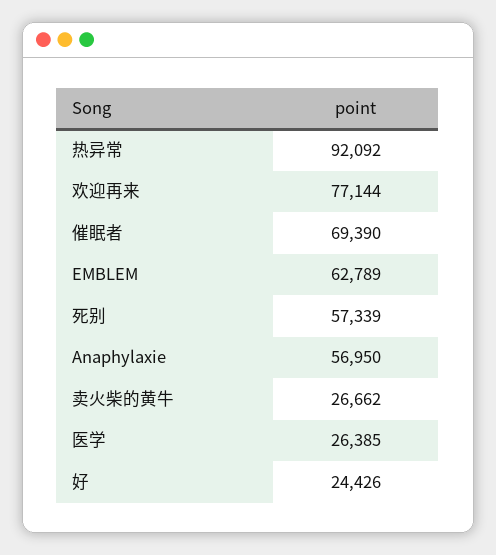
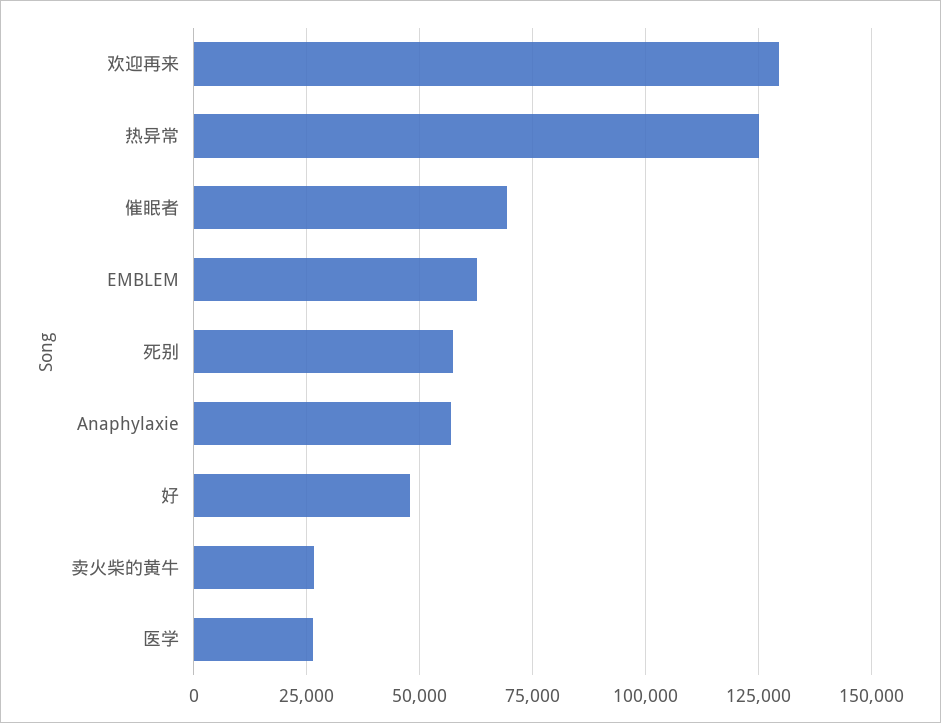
热异常: 92092 -> 125000
欢迎再来: 77144 -> 130000
好: 24426 -> 47500

